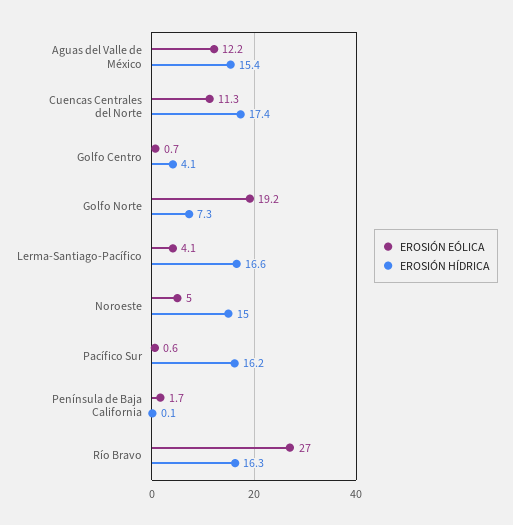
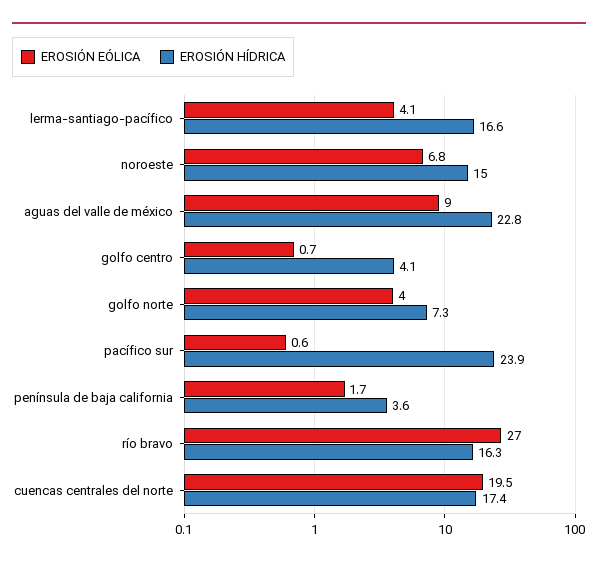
EROSIÓN EÓLICA, Aguas del Valle de México: 12.2 -> 9
EROSIÓN HÍDRICA, Aguas del Valle de México: 15.4 -> 22.8
EROSIÓN EÓLICA, Cuencas Centrales del Norte: 11.3 -> 19.5
EROSIÓN EÓLICA, Golfo Norte: 19.2 -> 4
EROSIÓN EÓLICA, Noroeste: 5 -> 6.8
EROSIÓN HÍDRICA, Pacífico Sur: 16.2 -> 23.9
EROSIÓN HÍDRICA, Península de Baja California: 0.1 -> 3.6

